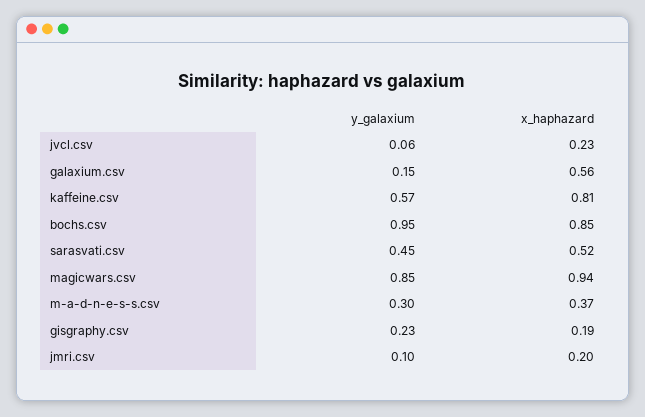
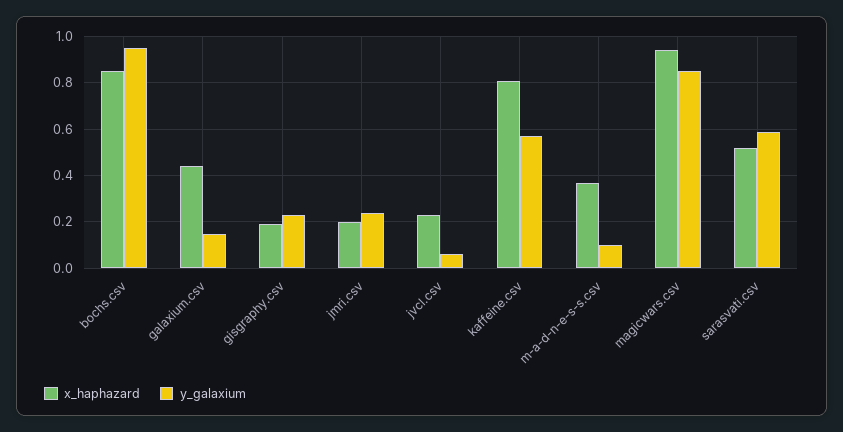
x_haphazard, galaxium.csv: 0.56 -> 0.45
y_galaxium, sarasvati.csv: 0.45 -> 0.6
y_galaxium, m-a-d-n-e-s-s.csv: 0.3 -> 0.1
y_galaxium, jmri.csv: 0.1 -> 0.25

